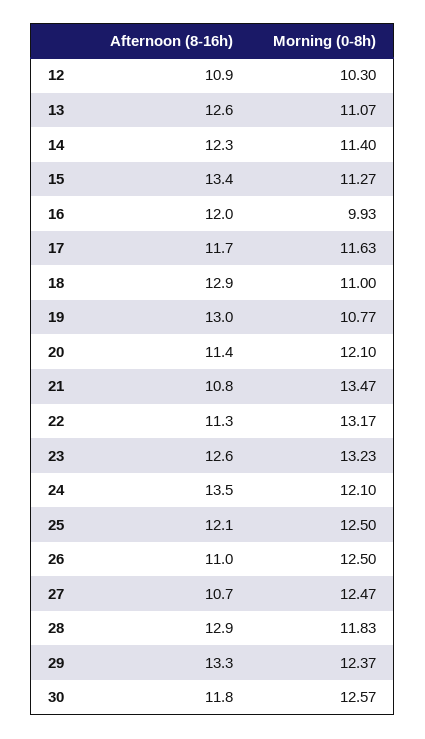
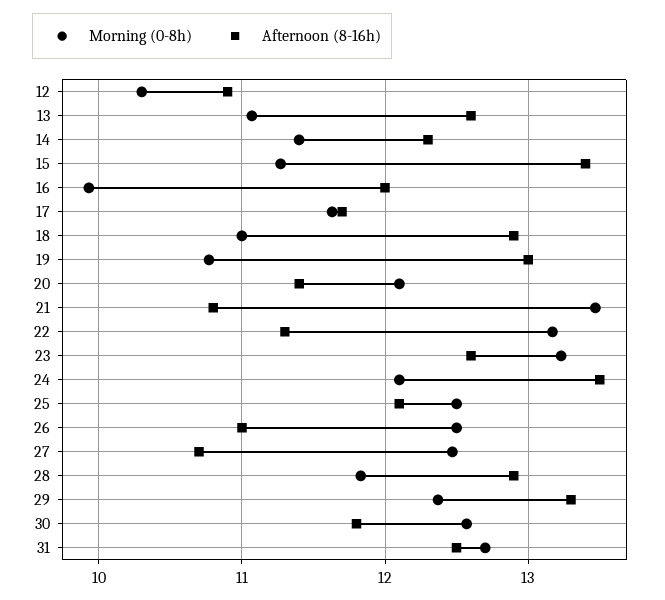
Morning (0-8h), 31: none -> 12.7
Afternoon (8-16h), 31: none -> 12.5

